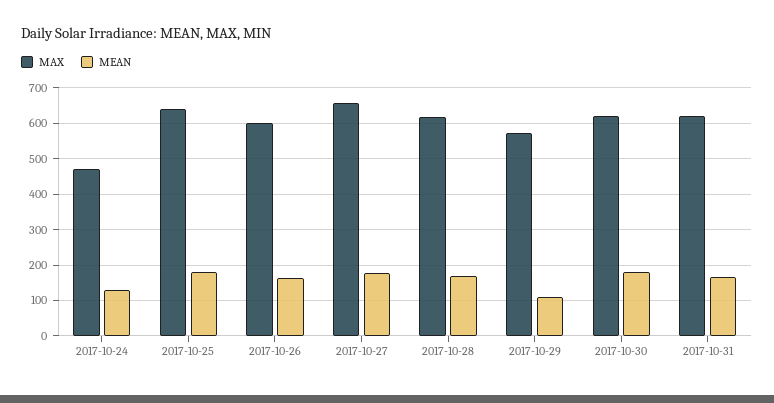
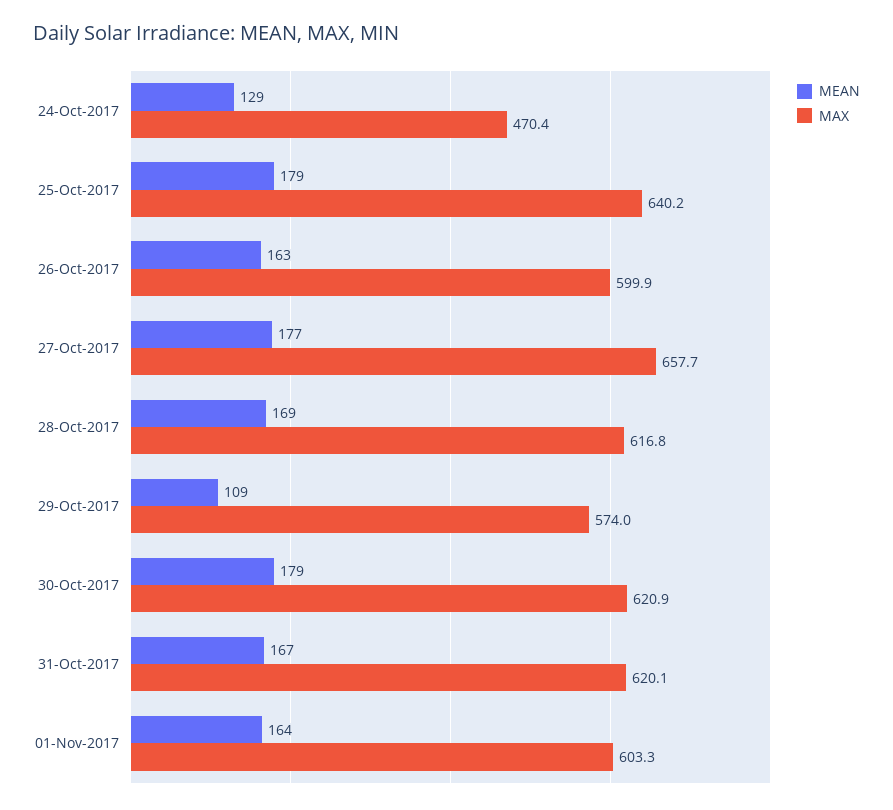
MEAN, 01-Nov-2017: none -> 164
MAX, 01-Nov-2017: none -> 603.3

